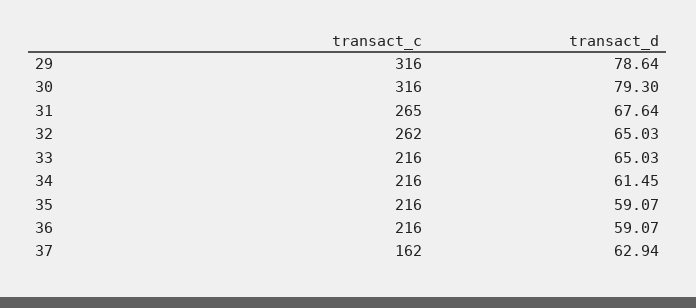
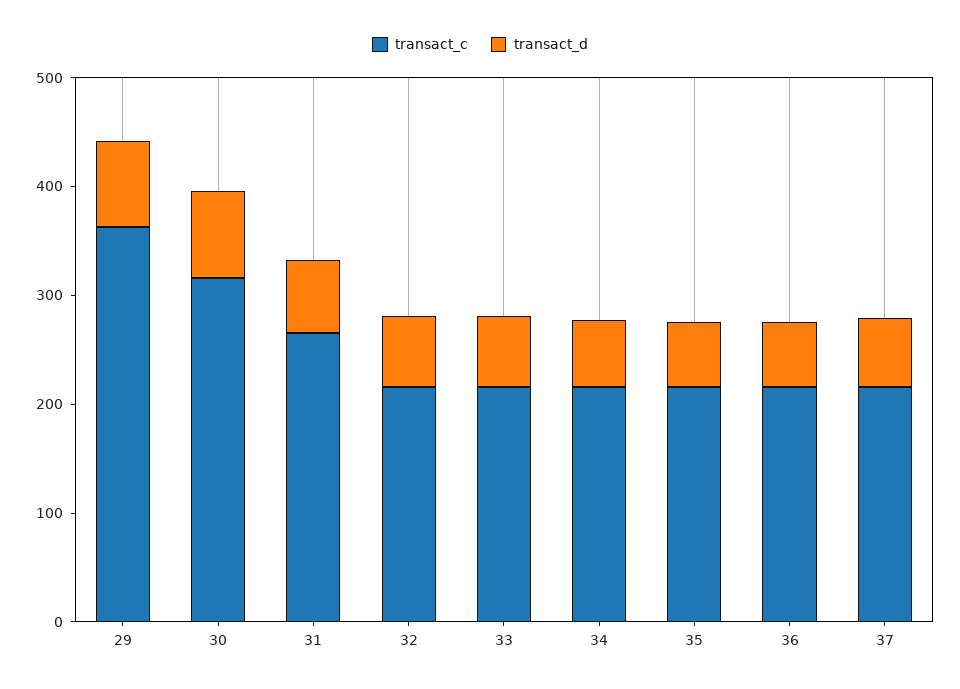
transact_c, 29: 316 -> 360
transact_c, 32: 262 -> 220
transact_c, 37: 162 -> 220

